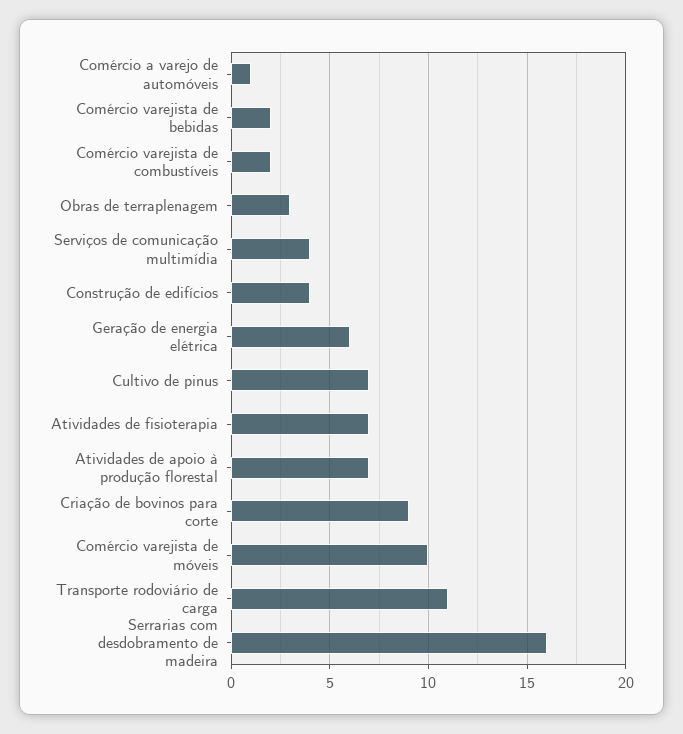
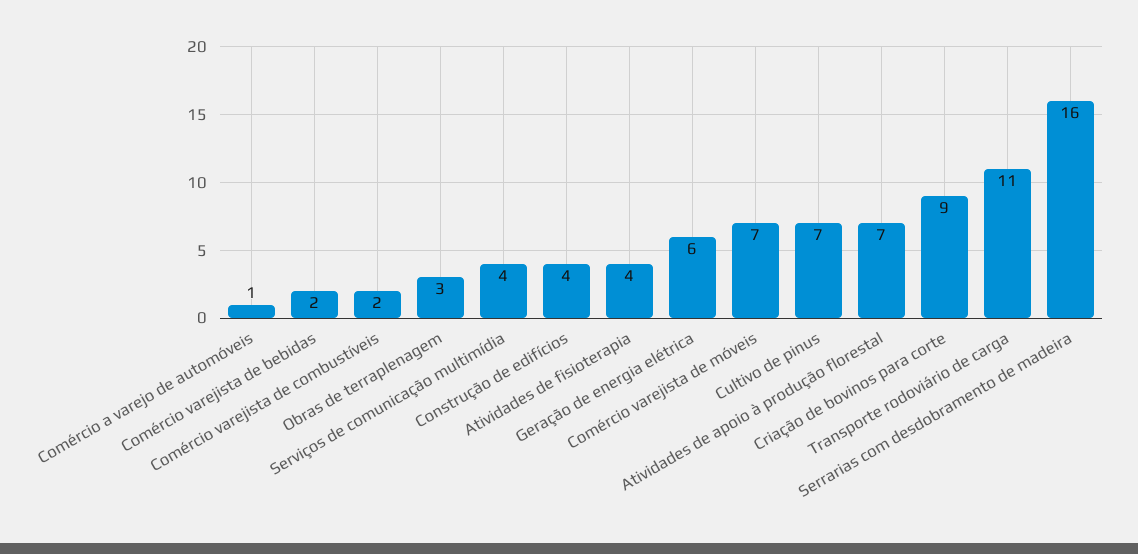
Atividades de fisioterapia: 7 -> 4
Comércio varejista de móveis: 10 -> 7

